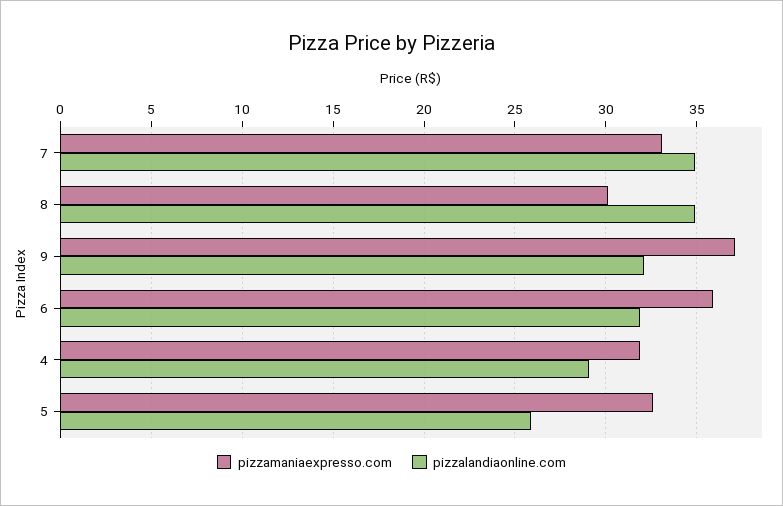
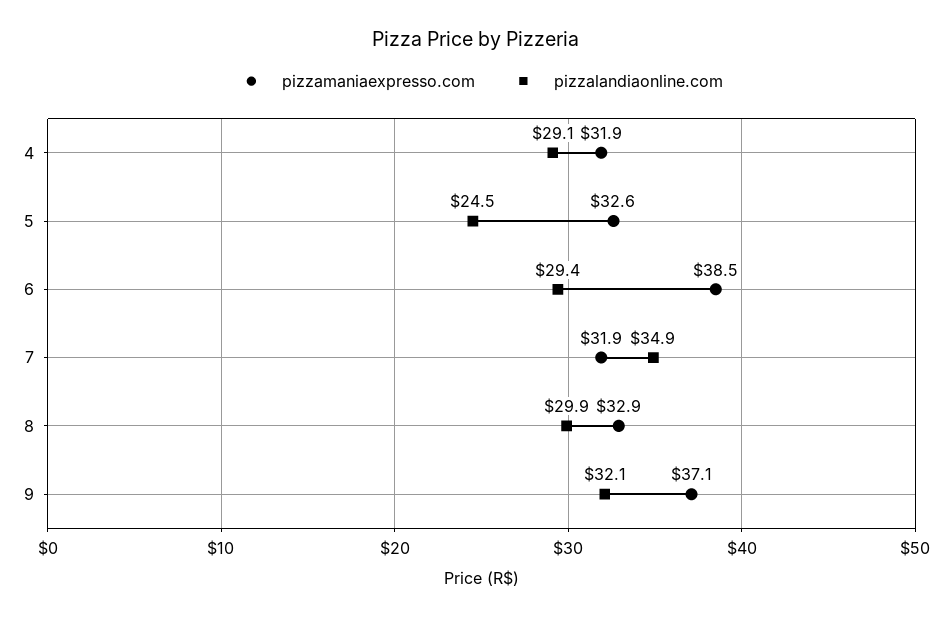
pizzamaniaexpresso.com, 7: 33 -> 31.9
pizzamaniaexpresso.com, 8: 30 -> 32.9
pizzalandiaonline.com, 8: 35 -> 29.9
pizzamaniaexpresso.com, 6: 36 -> 38.5
pizzalandiaonline.com, 6: 32 -> 29.4
pizzalandiaonline.com, 5: 26 -> 24.5

